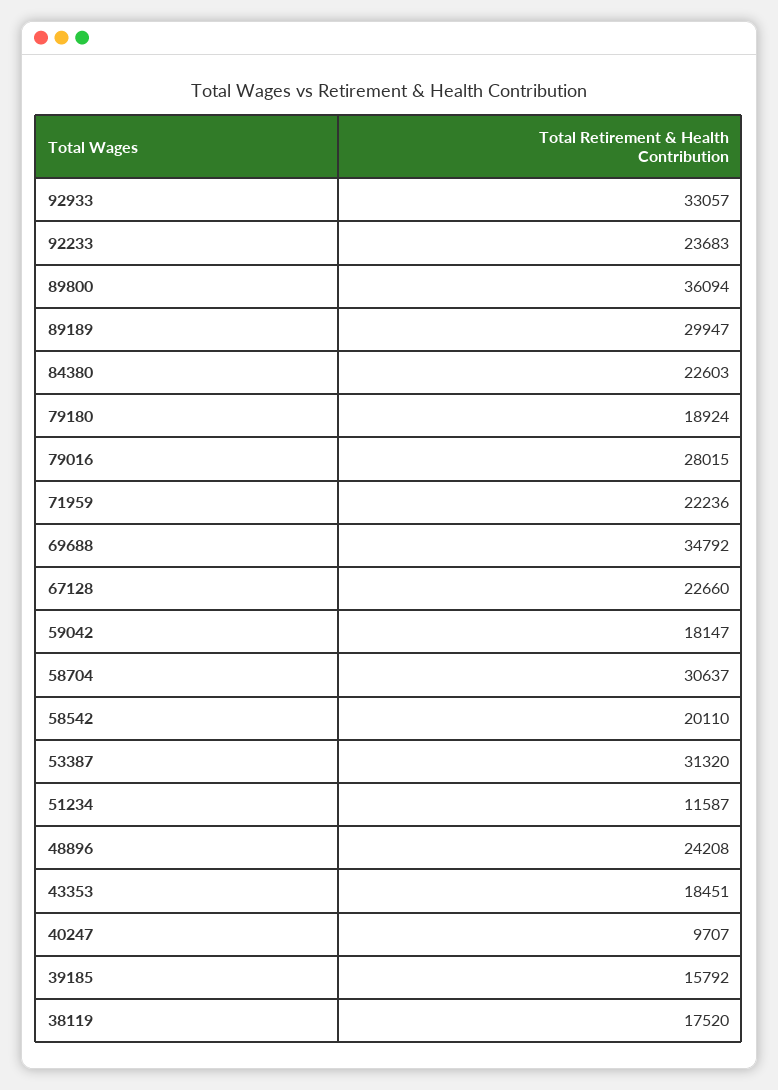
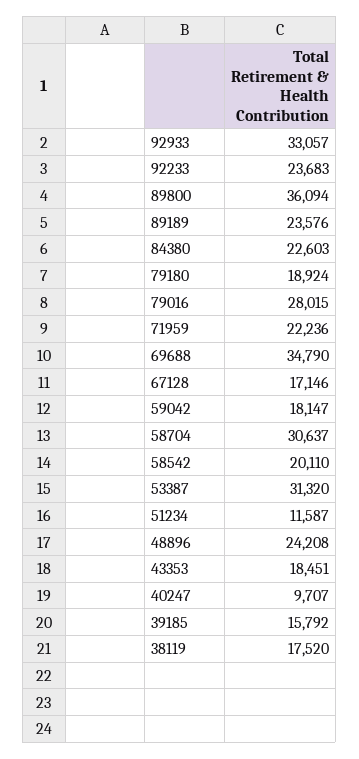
89189: 29947 -> 23576
69688: 34792 -> 34790
67128: 22660 -> 17146

